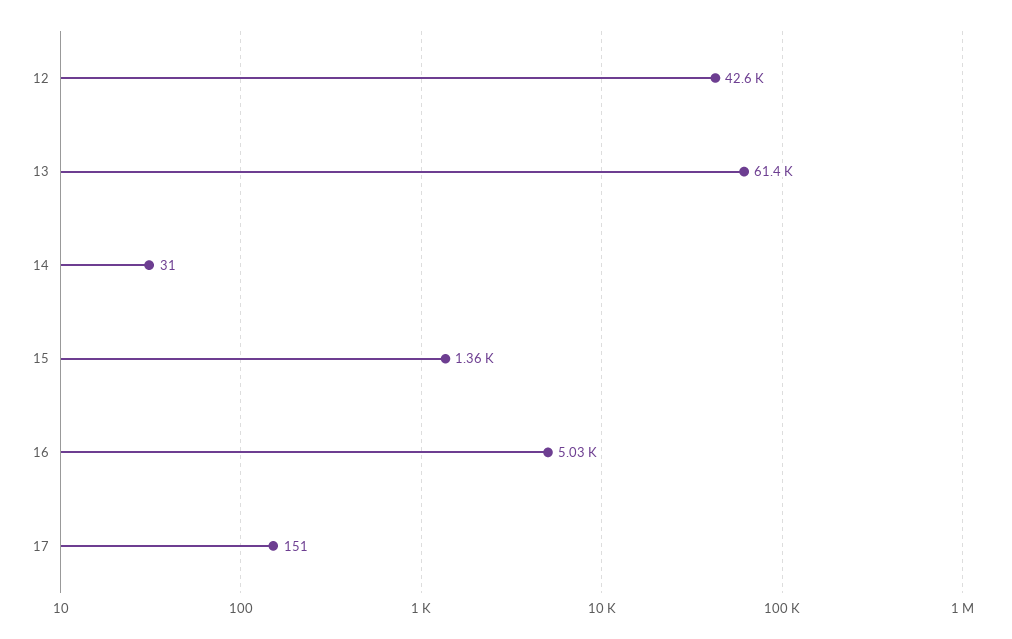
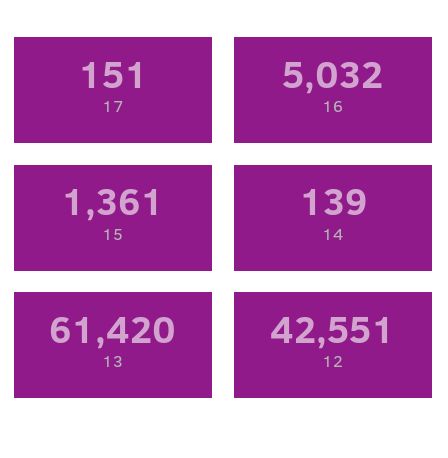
14: 31 -> 139

